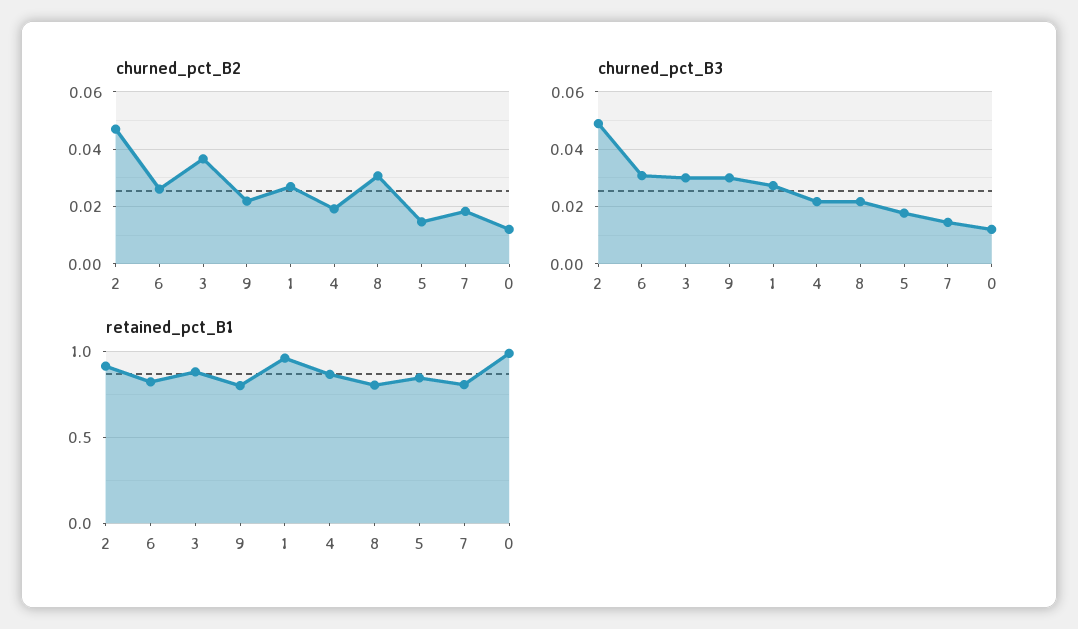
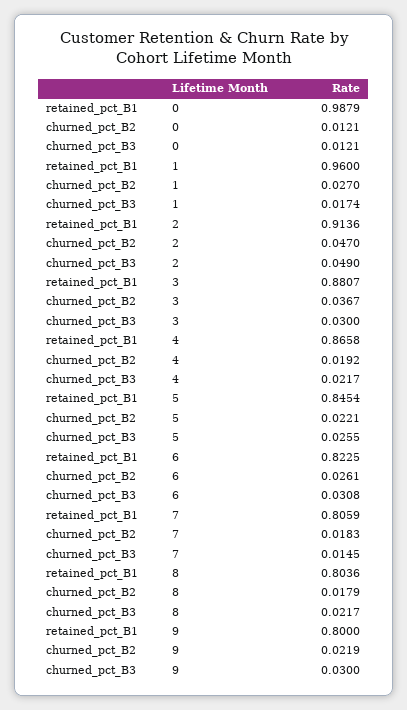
churned_pct_B2, 8: 0.03 -> 0.0179
churned_pct_B2, 5: 0.015 -> 0.0221
churned_pct_B3, 1: 0.0275 -> 0.0174
churned_pct_B3, 5: 0.0175 -> 0.0255

